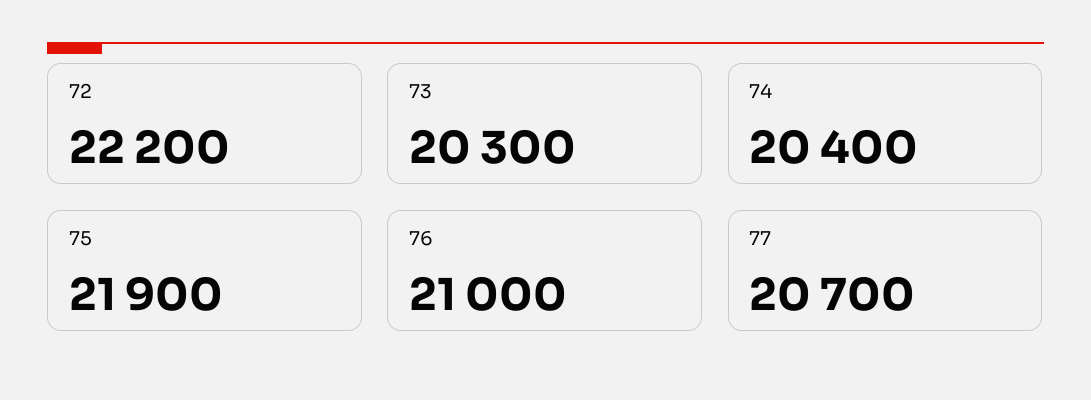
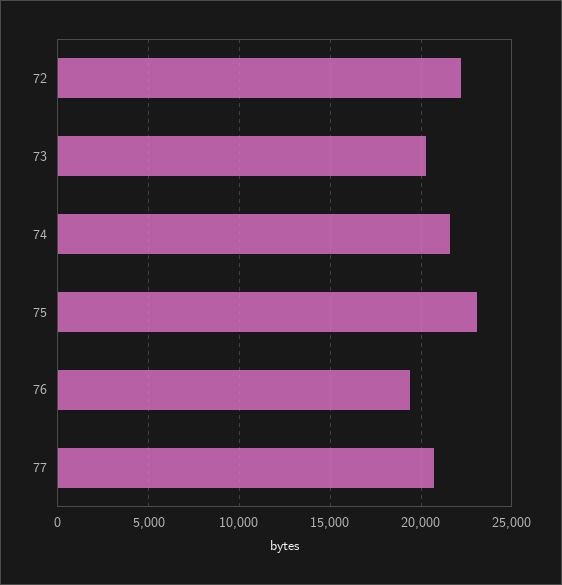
74: 20400 -> 21500
75: 21900 -> 23000
76: 21000 -> 19500

